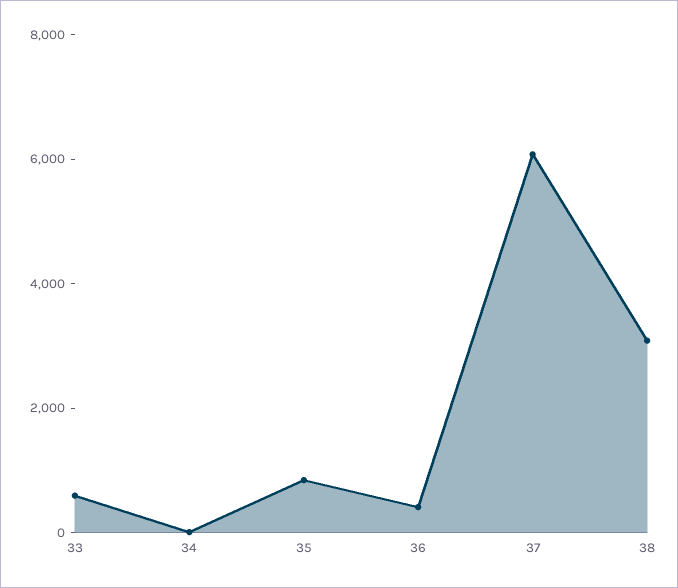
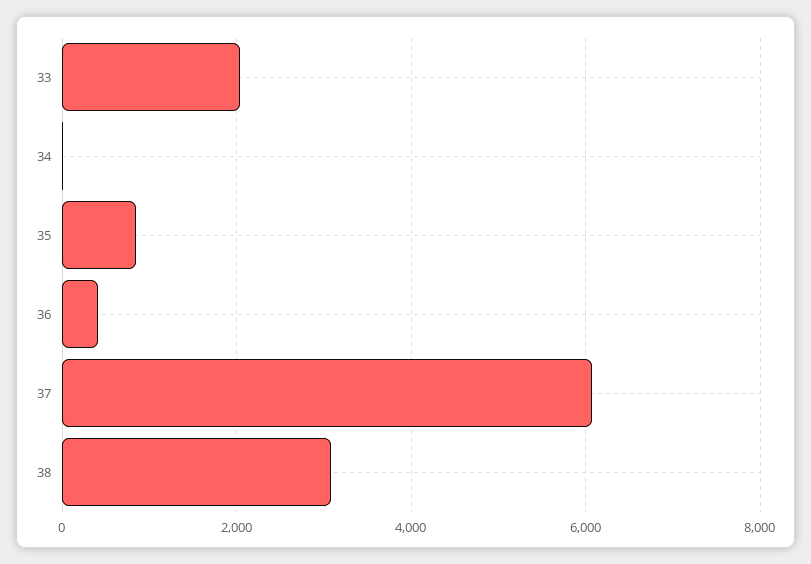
33: 500 -> 2000

